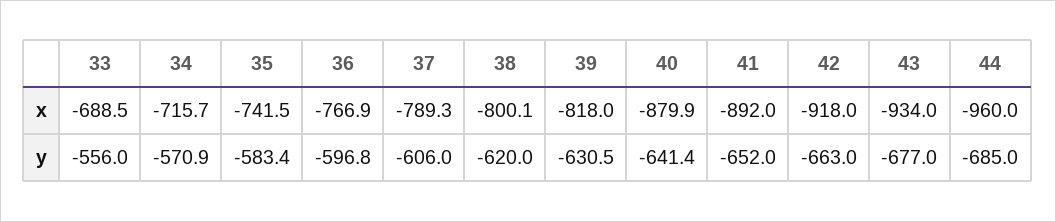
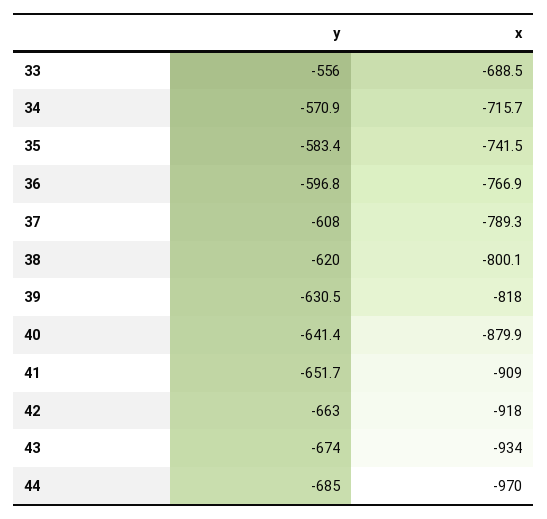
41, x: -892 -> -909
44, x: -960 -> -970
37, y: -606 -> -608
41, y: -652 -> -651.7
43, y: -677 -> -674

